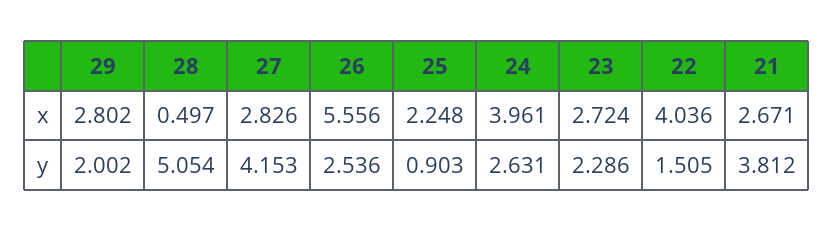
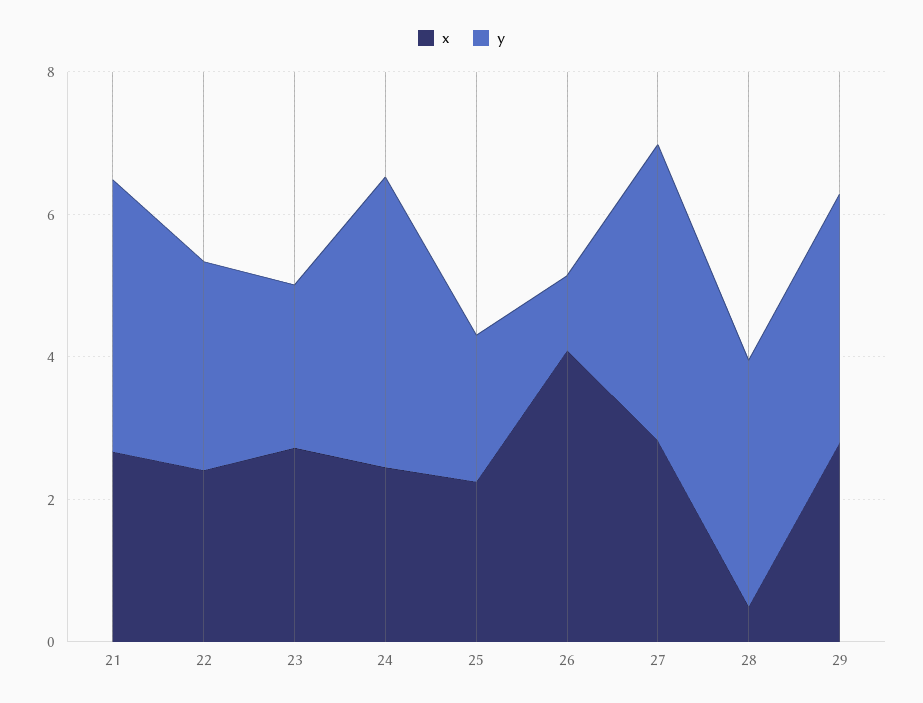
x, 26: 5.556 -> 4
x, 24: 3.961 -> 2.5
x, 22: 4.036 -> 2.5
y, 29: 2.002 -> 3.5
y, 28: 5.054 -> 3.5
y, 26: 2.536 -> 1
y, 25: 0.903 -> 2
y, 24: 2.631 -> 4
y, 22: 1.505 -> 3

